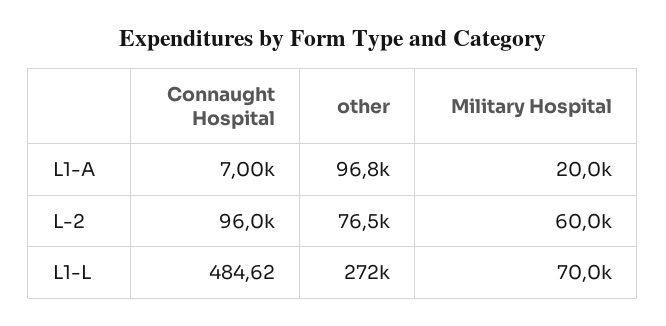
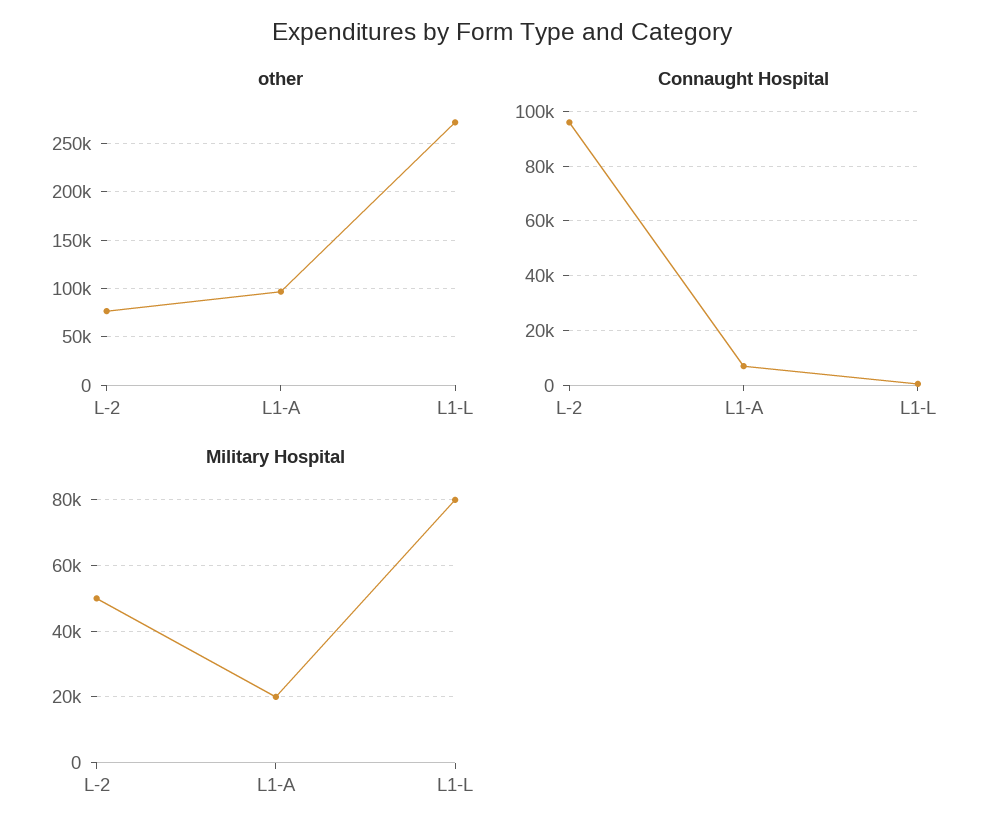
Military Hospital, L-2: 60000 -> 50000
Military Hospital, L1-L: 70000 -> 80000

